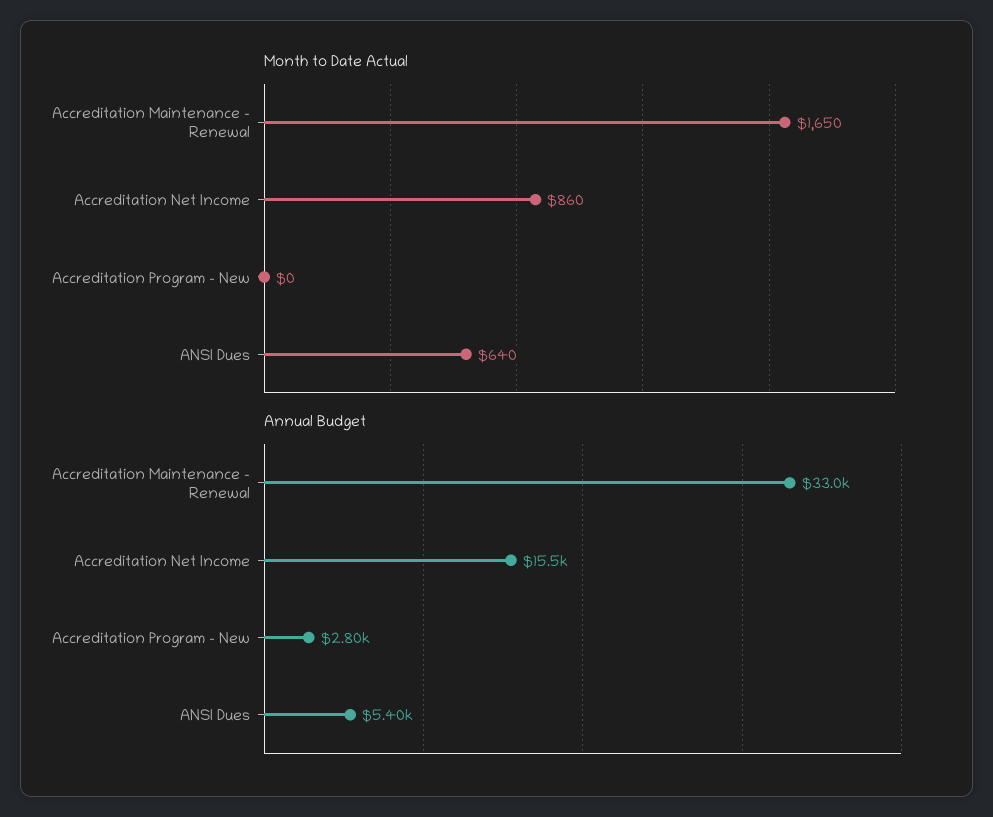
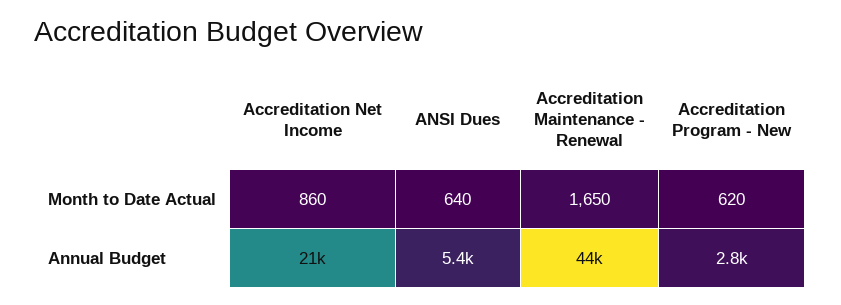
Month to Date Actual, Accreditation Program - New: 0 -> 620
Annual Budget, Accreditation Maintenance - Renewal: 33000 -> 44000
Annual Budget, Accreditation Net Income: 15500 -> 21000

